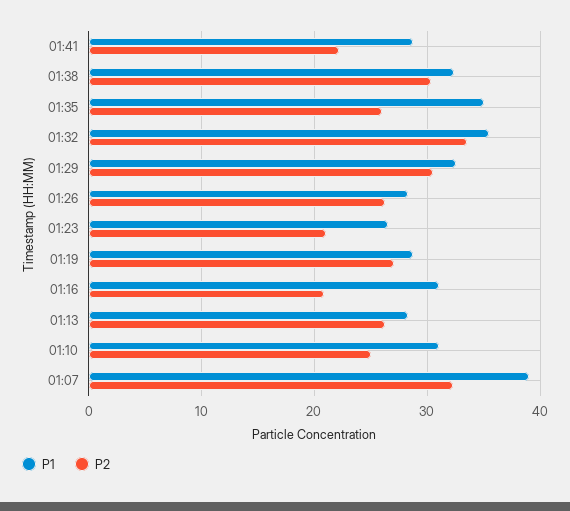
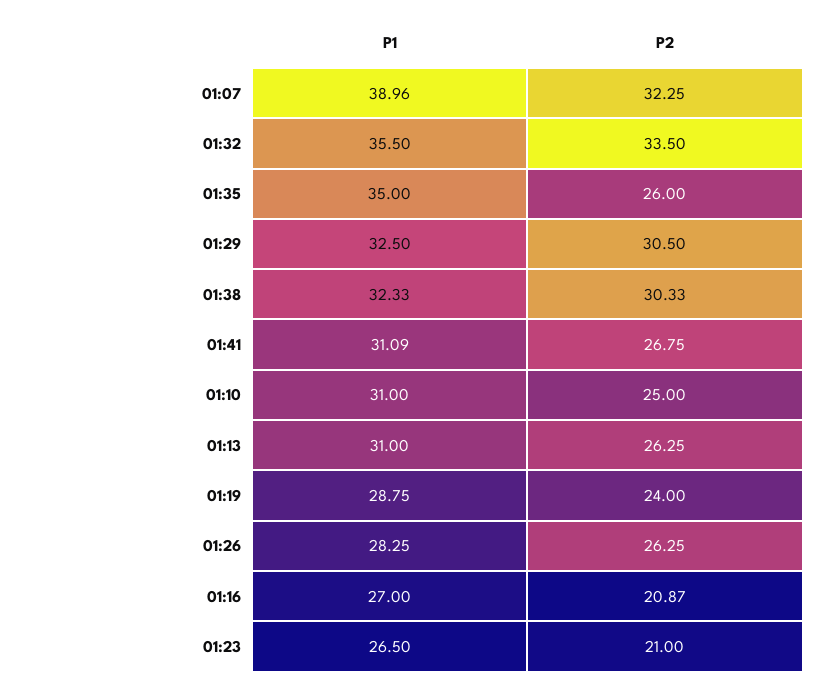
P1, 01:41: 29 -> 31.09
P2, 01:41: 22 -> 26.75
P2, 01:19: 27 -> 24
P1, 01:16: 31 -> 27
P1, 01:13: 28 -> 31

